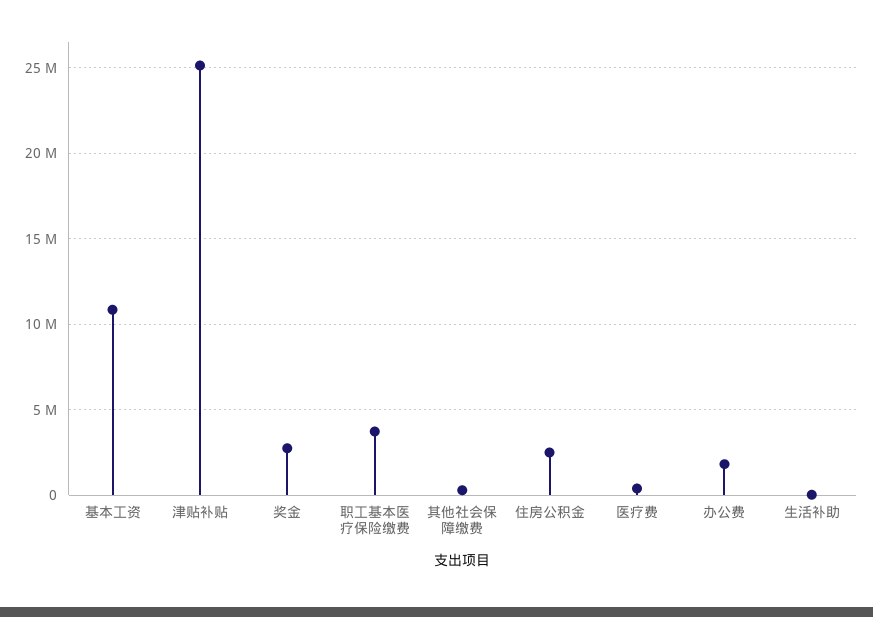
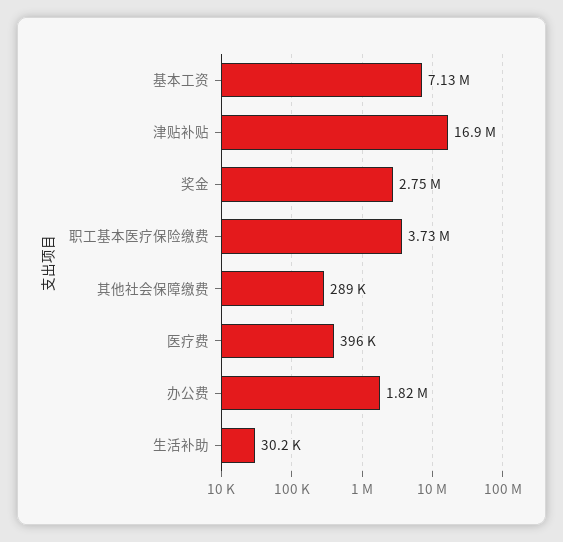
基本工资: 11000000 -> 7130000
津贴补贴: 25000000 -> 16900000
住房公积金: 2500000 -> none

